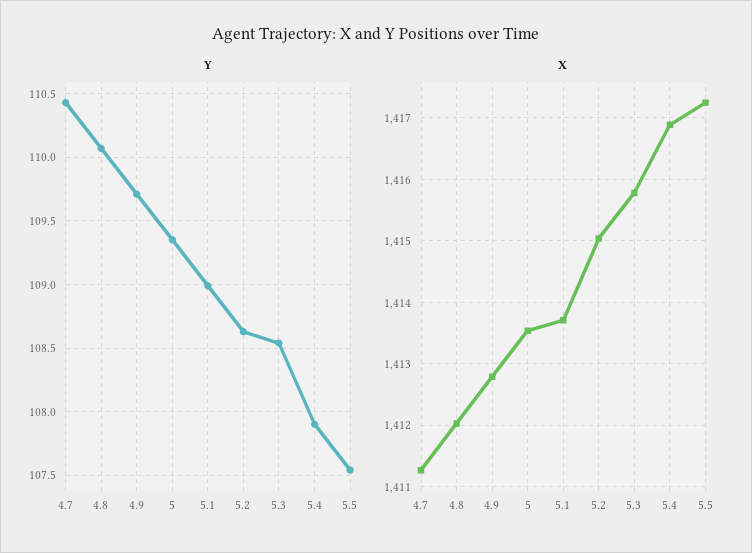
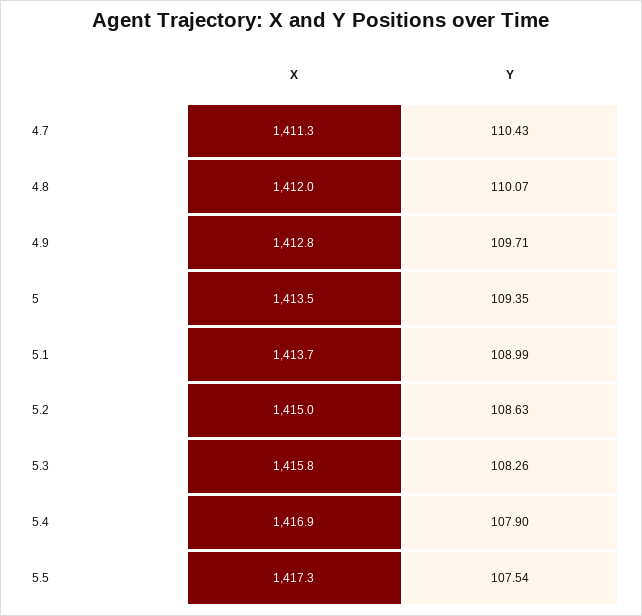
Y, 5.3: 108.55 -> 108.26

